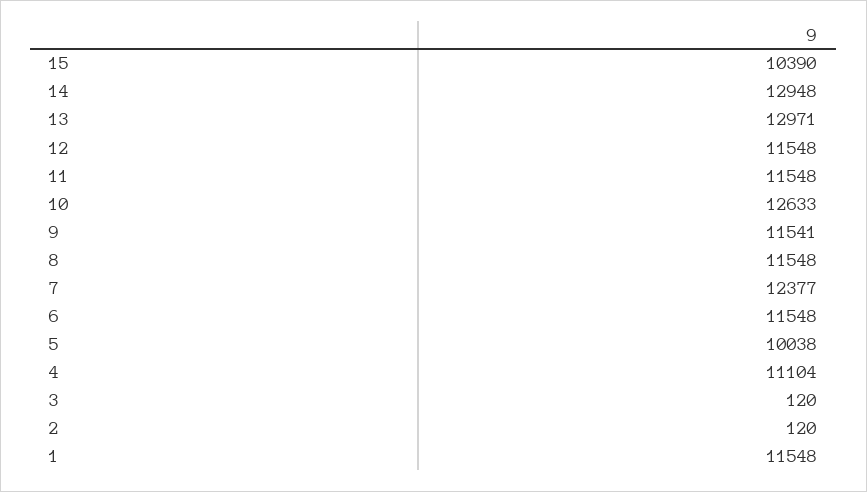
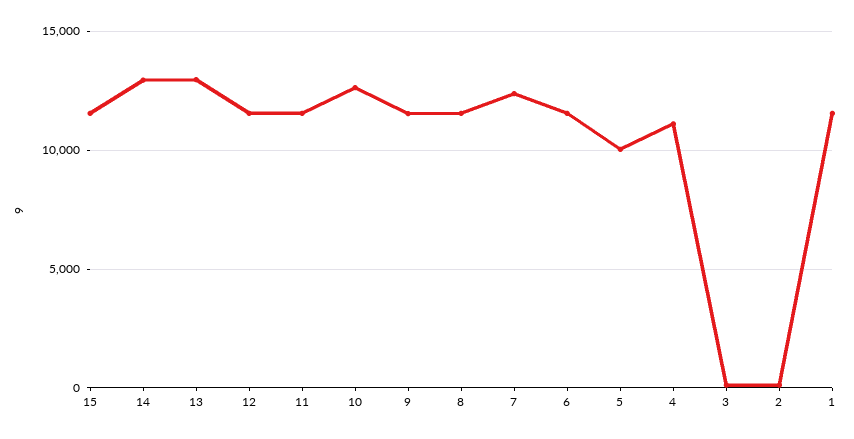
15: 10390 -> 11500

